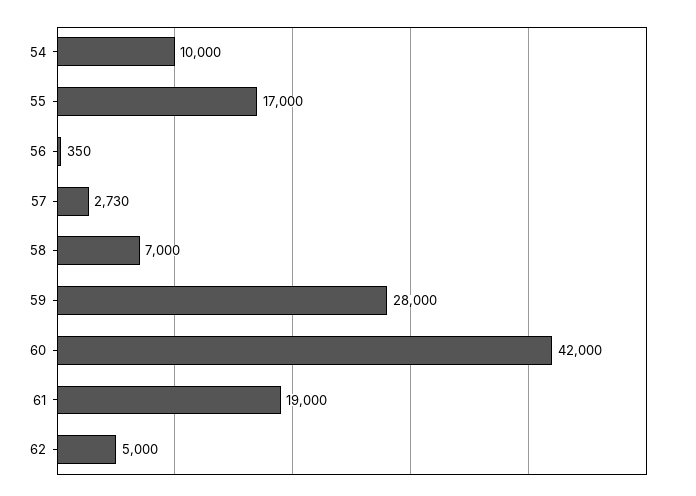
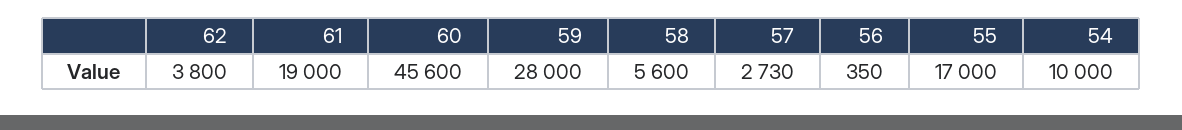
58: 7000 -> 5600
60: 42000 -> 45600
62: 5000 -> 3800

